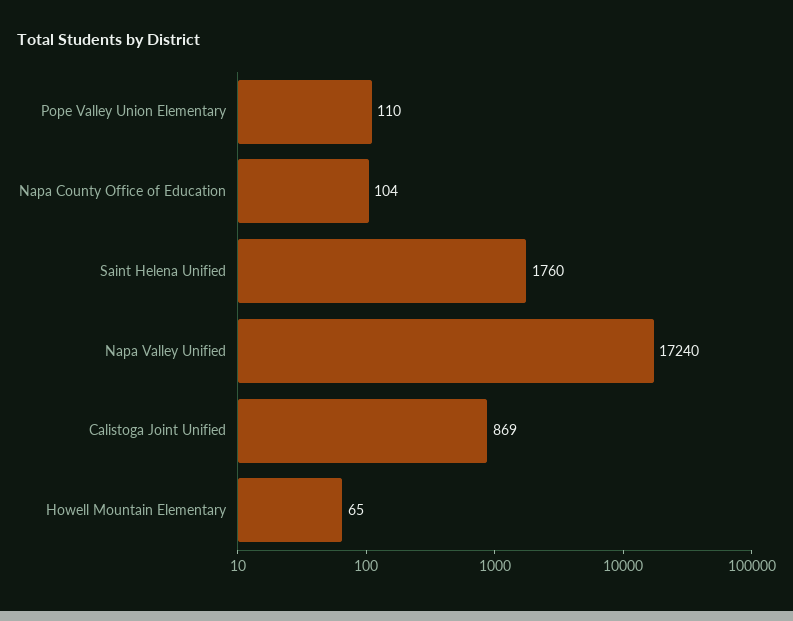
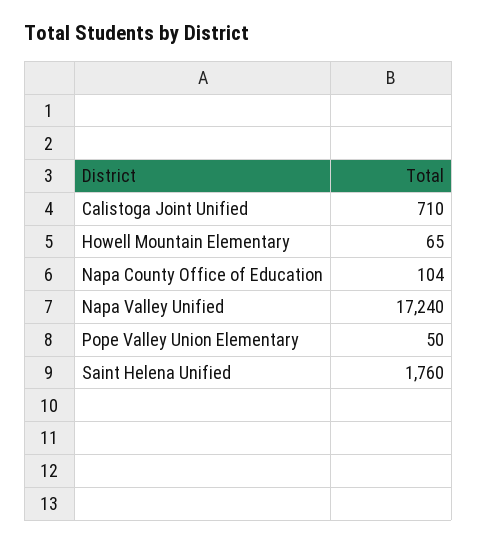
Pope Valley Union Elementary: 110 -> 50
Calistoga Joint Unified: 869 -> 710

